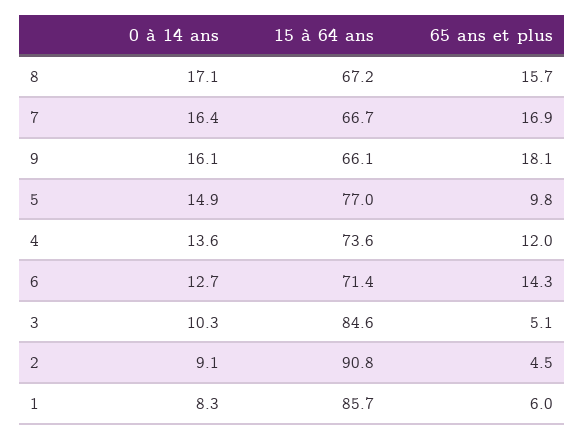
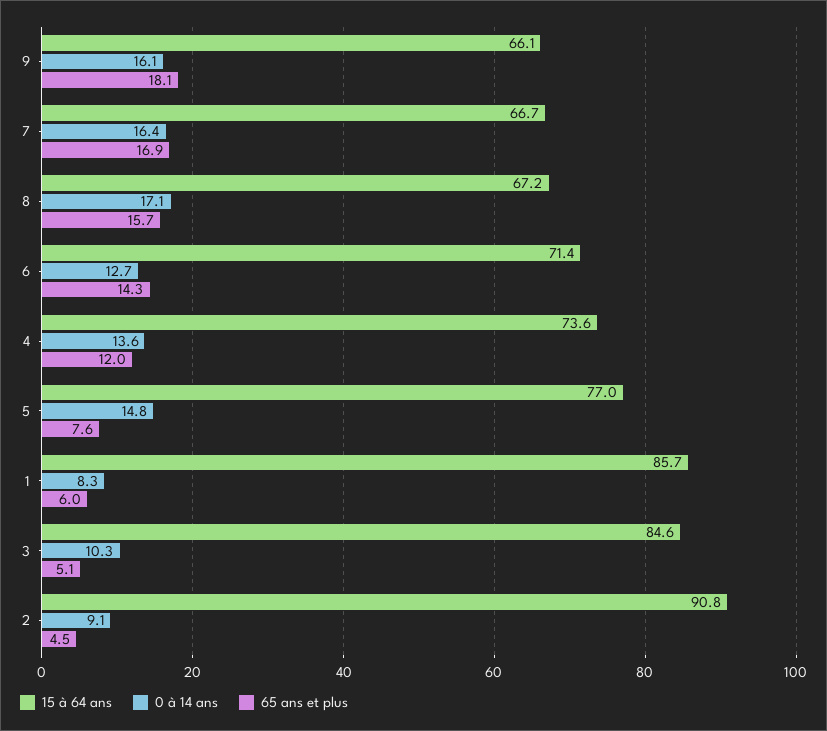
0 à 14 ans, 5: 14.9 -> 14.8
65 ans et plus, 5: 9.8 -> 7.6

